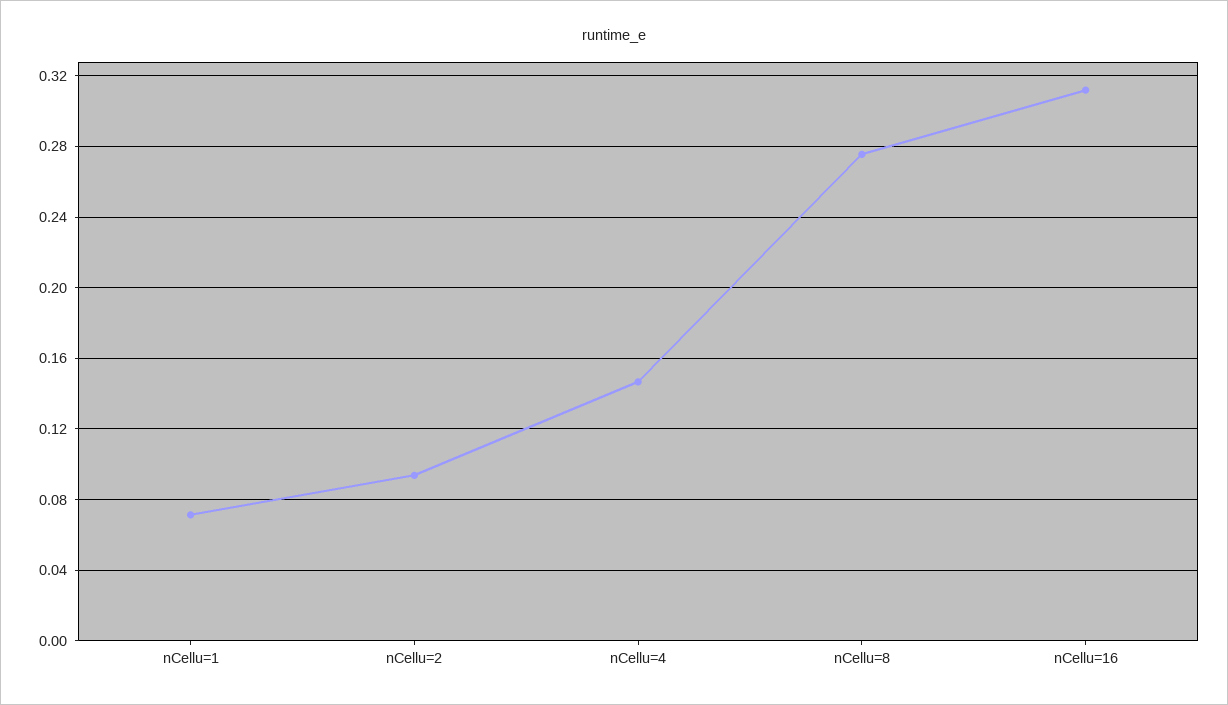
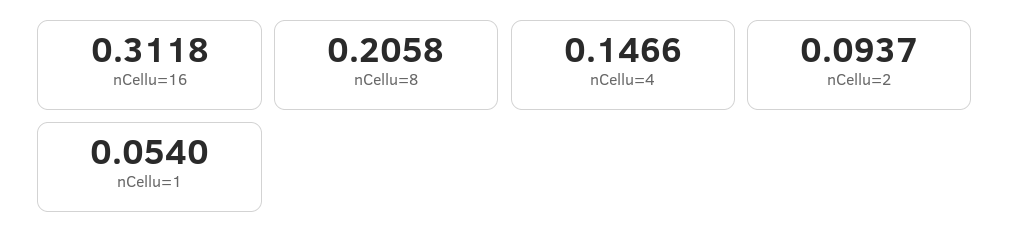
nCellu=1: 0.07 -> 0.054
nCellu=8: 0.275 -> 0.2058

